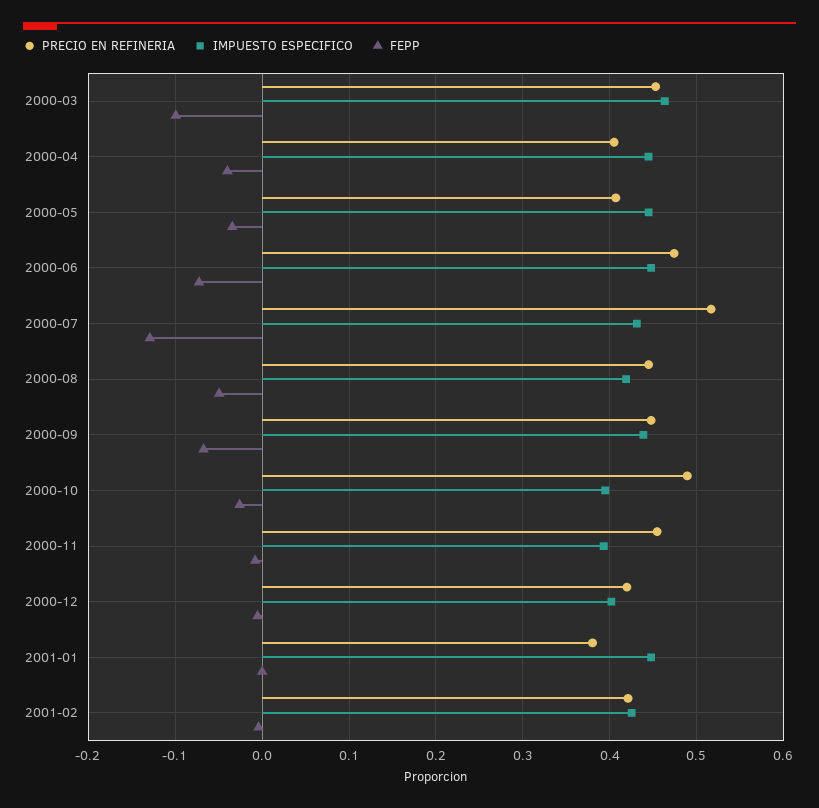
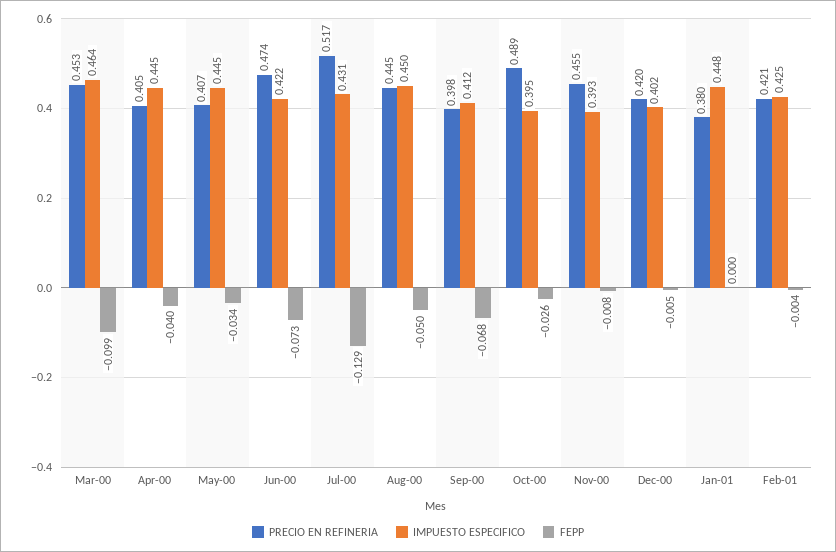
IMPUESTO ESPECIFICO, 2000-06: 0.45 -> 0.422
IMPUESTO ESPECIFICO, 2000-08: 0.42 -> 0.45
PRECIO EN REFINERIA, 2000-09: 0.45 -> 0.398
IMPUESTO ESPECIFICO, 2000-09: 0.44 -> 0.412

